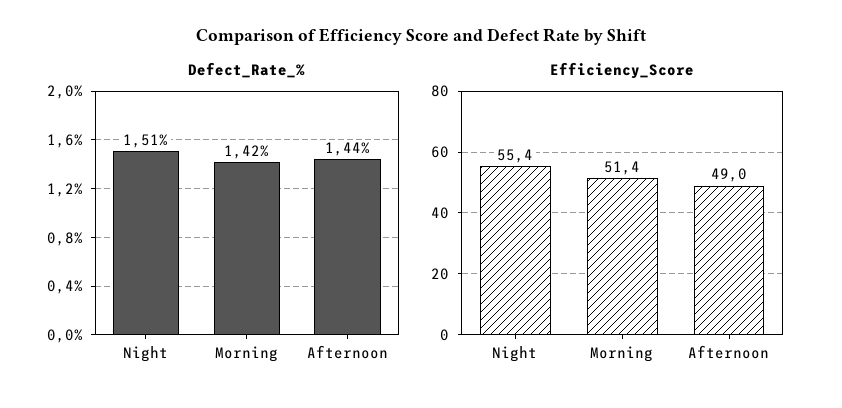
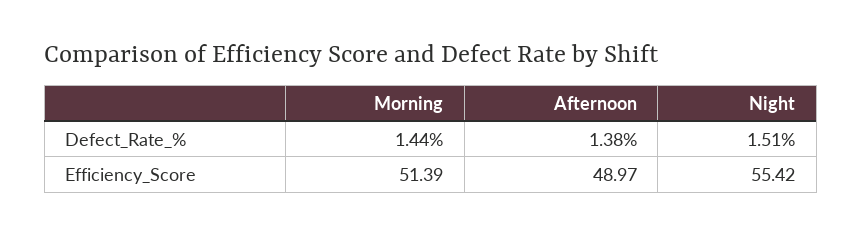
Defect_Rate_%, Morning: 1.42 -> 1.44
Defect_Rate_%, Afternoon: 1.44 -> 1.38

